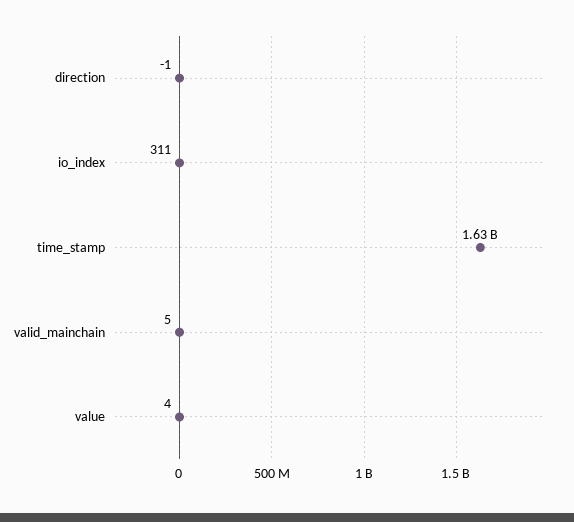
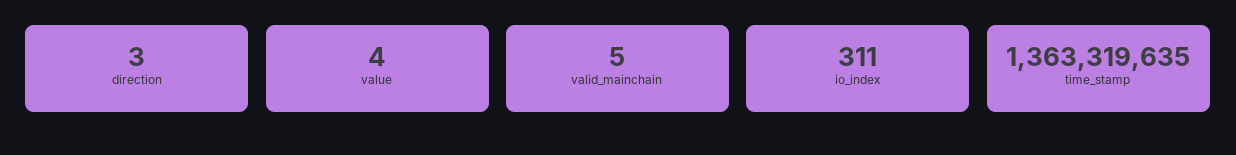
direction: -1 -> 3
time_stamp: 1630000000 -> 1363319635

